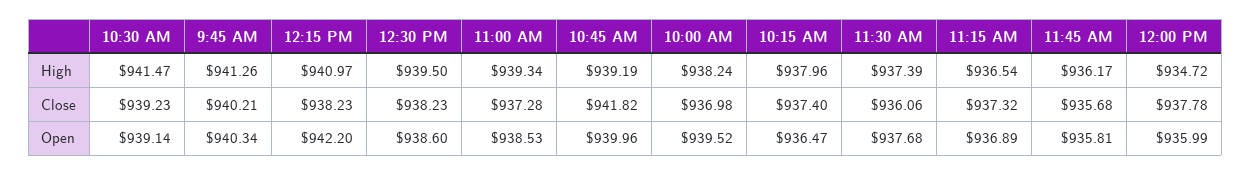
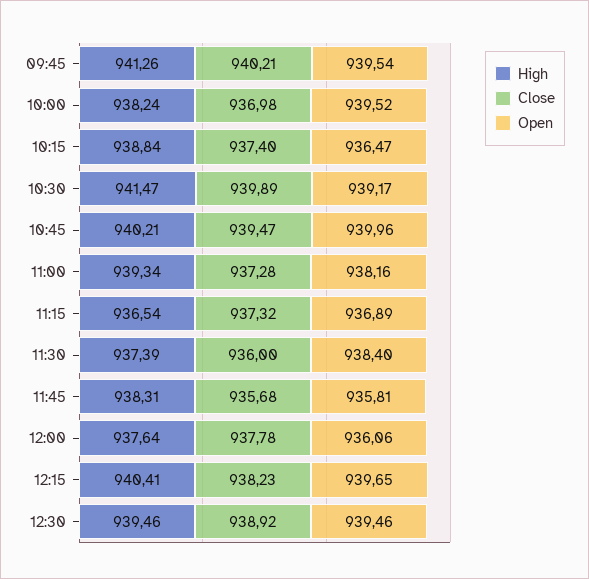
High, 12:15 PM: 940.97 -> 940.41
High, 12:30 PM: 939.5 -> 939.46
High, 10:45 AM: 939.19 -> 940.21
High, 10:15 AM: 937.96 -> 938.84
High, 11:45 AM: 936.17 -> 938.31
High, 12:00 PM: 934.72 -> 937.64
Close, 10:30 AM: 939.23 -> 939.89
Close, 12:30 PM: 938.23 -> 938.92
Close, 10:45 AM: 941.82 -> 939.47
Close, 11:30 AM: 936.06 -> 936
Open, 10:30 AM: 939.14 -> 939.17
Open, 9:45 AM: 940.34 -> 939.54
Open, 12:15 PM: 942.2 -> 939.65
Open, 12:30 PM: 938.6 -> 939.46
Open, 11:00 AM: 938.53 -> 938.16
Open, 11:30 AM: 937.68 -> 938.4
Open, 12:00 PM: 935.99 -> 936.06

